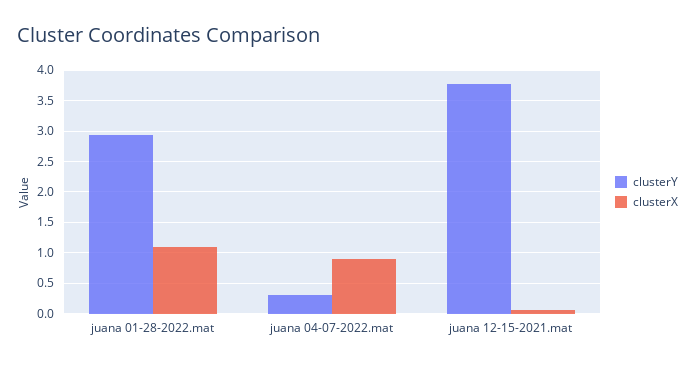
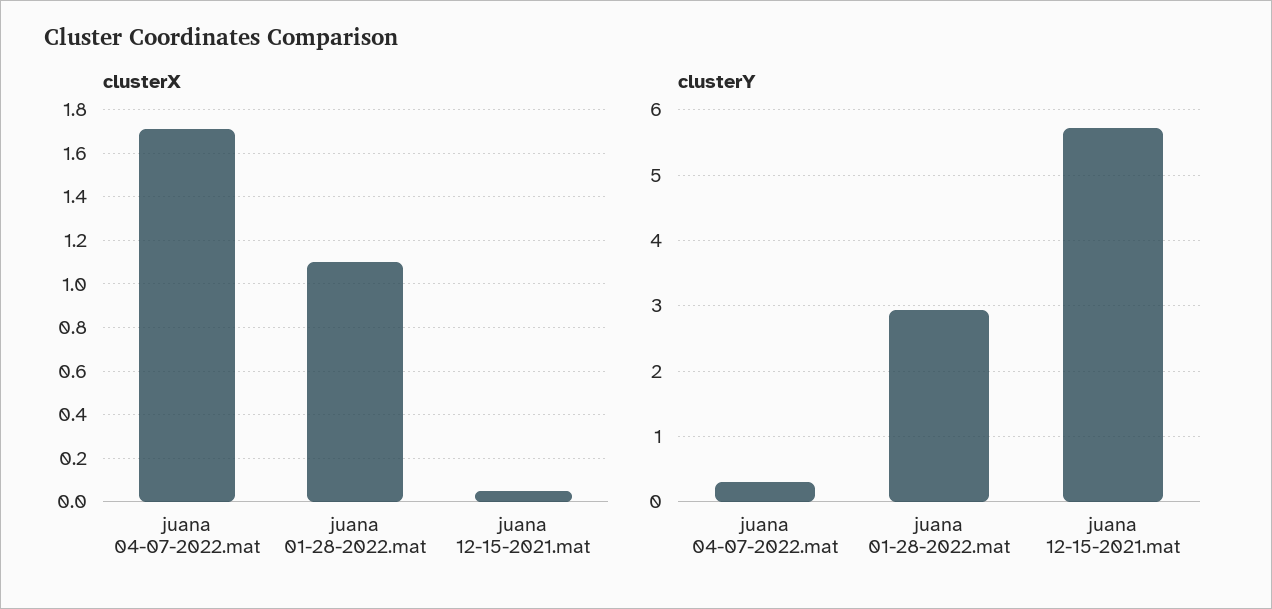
clusterX, juana 04-07-2022.mat: 0.9 -> 1.7
clusterY, juana 12-15-2021.mat: 3.8 -> 5.7

